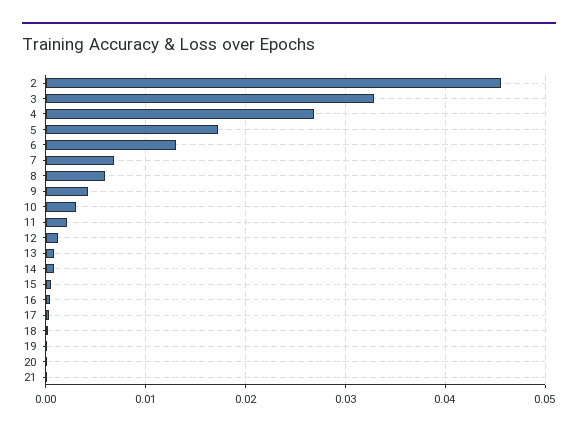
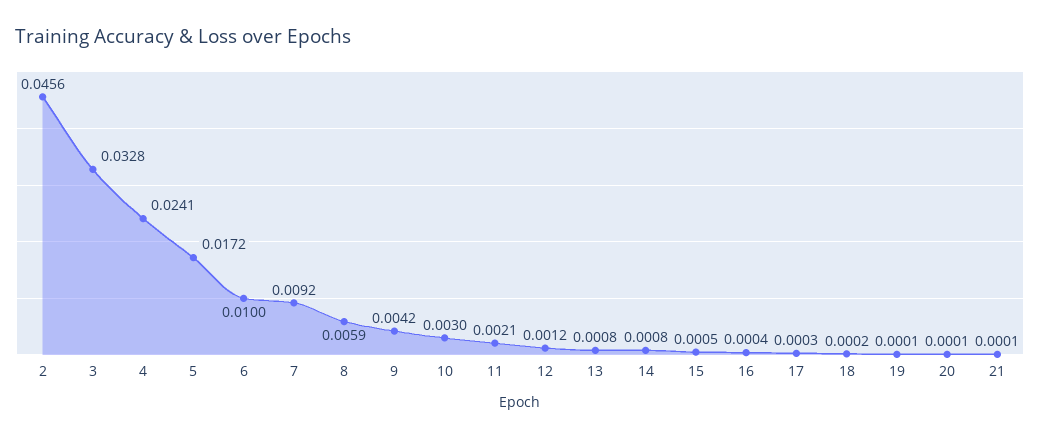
4: 0.027 -> 0.0241
6: 0.013 -> 0.01
7: 0.007 -> 0.0092

